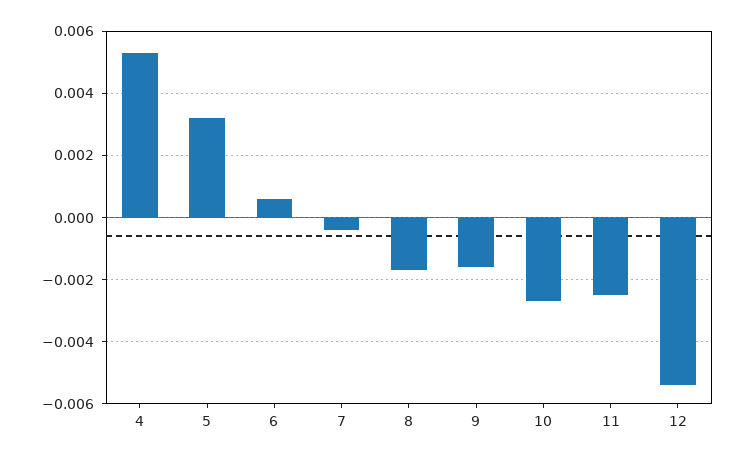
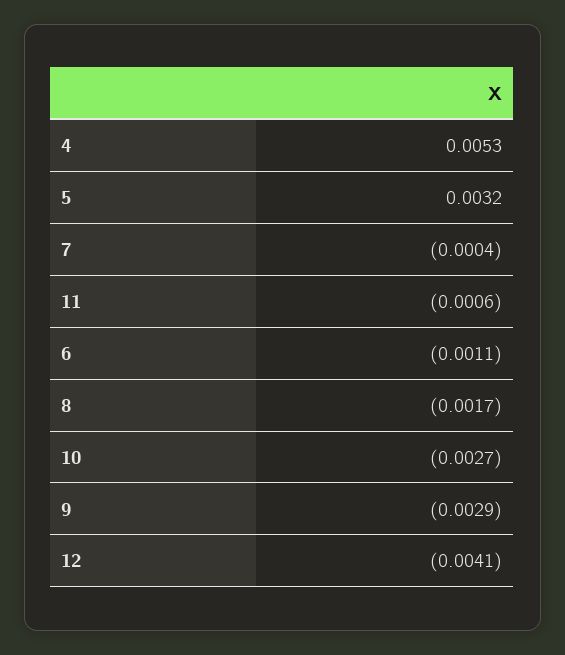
6: 0.0005 -> -0.0011
9: -0.0015 -> -0.0029
11: -0.0025 -> -0.0006
12: -0.0055 -> -0.0041

